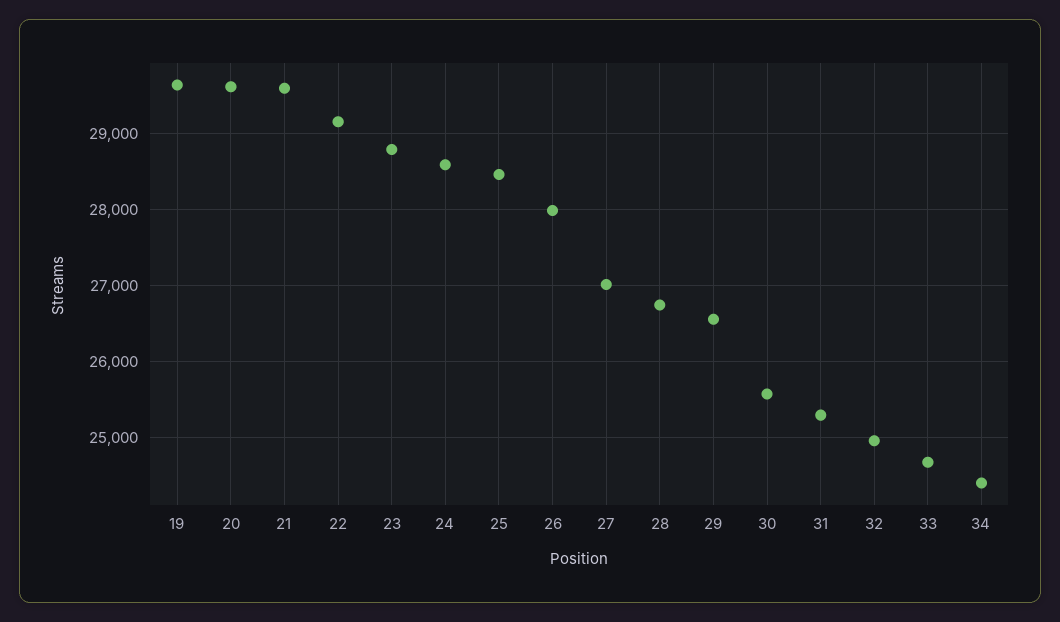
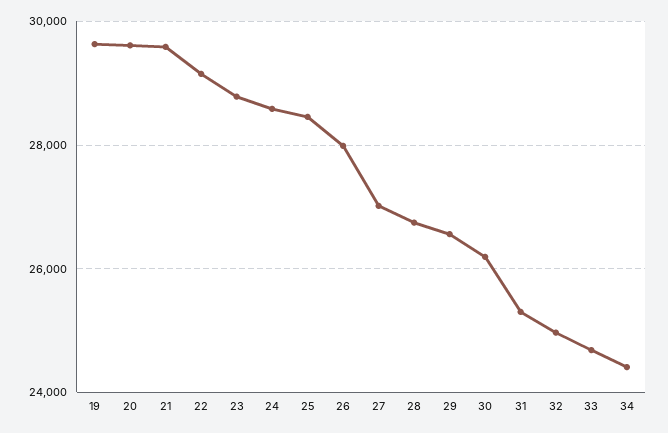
30: 25600 -> 26200

